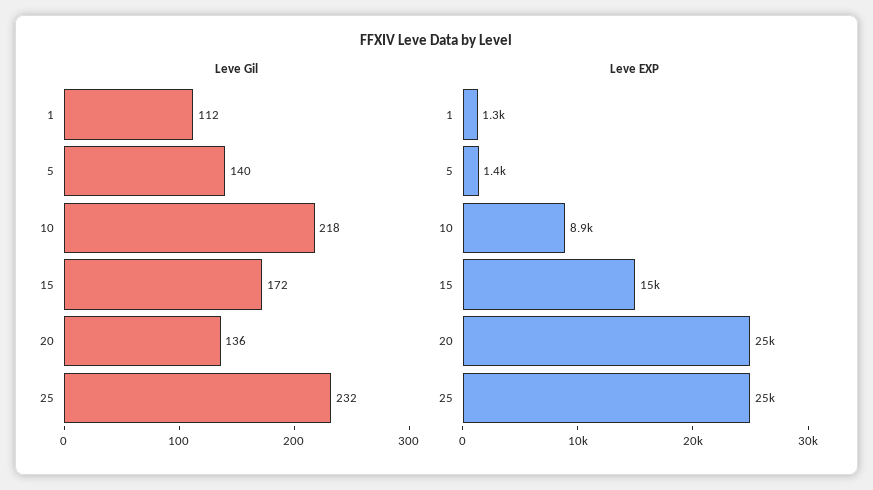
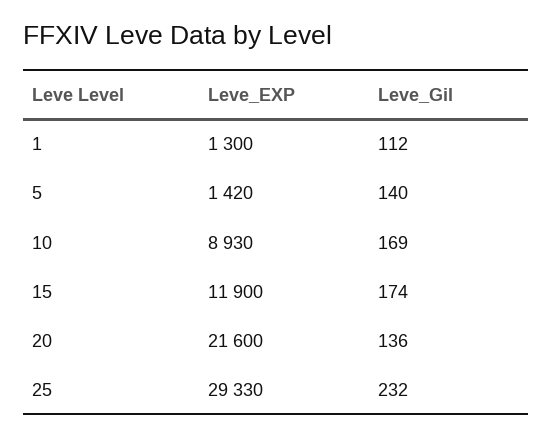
Leve Gil, 10: 218 -> 169
Leve Gil, 15: 172 -> 174
Leve EXP, 15: 15000 -> 11900
Leve EXP, 20: 25000 -> 21600
Leve EXP, 25: 25000 -> 29330

